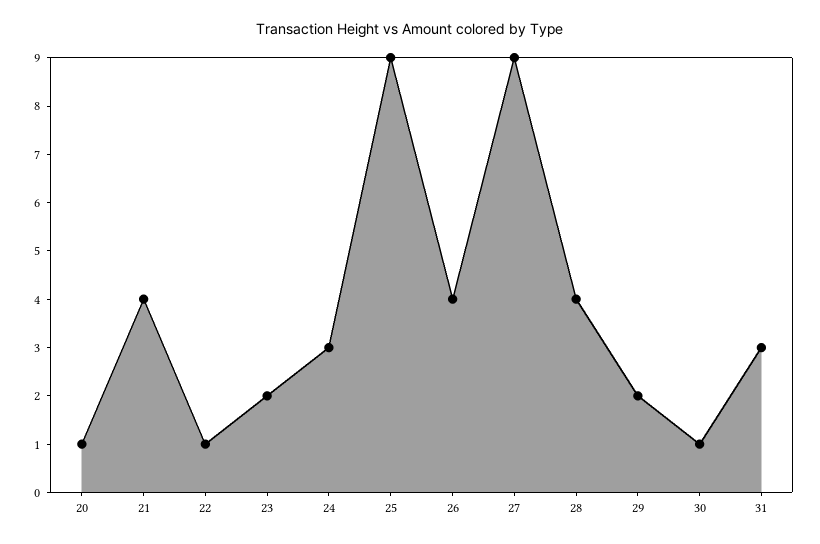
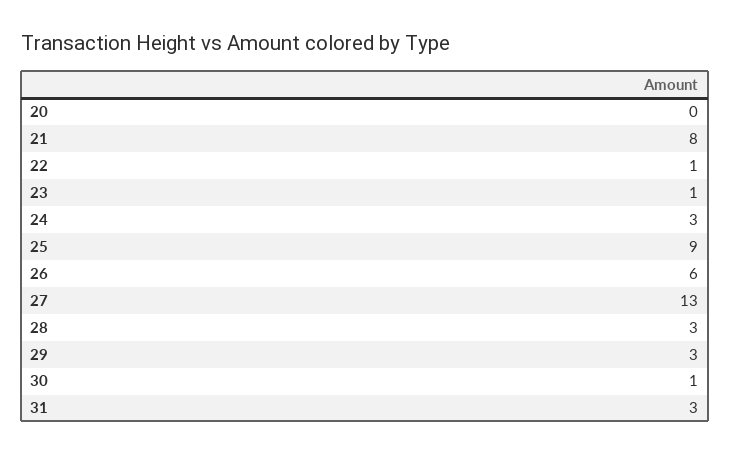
20: 1 -> 0
21: 4 -> 8
23: 2 -> 1
26: 4 -> 6
27: 9 -> 13
28: 4 -> 3
29: 2 -> 3

